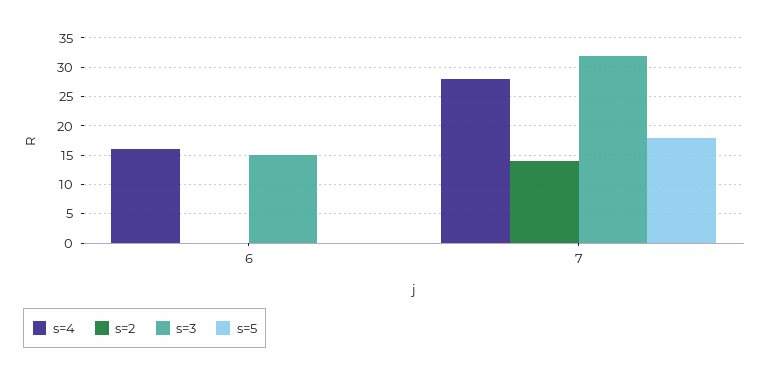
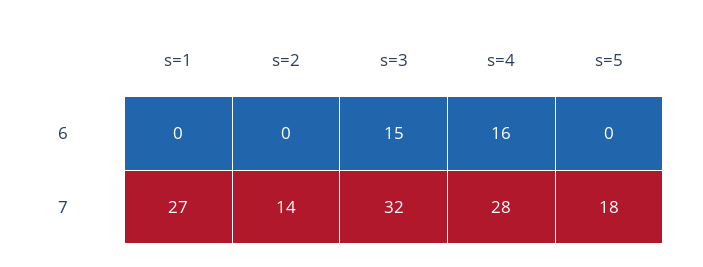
s=1, 6: none -> 0
s=1, 7: none -> 27

